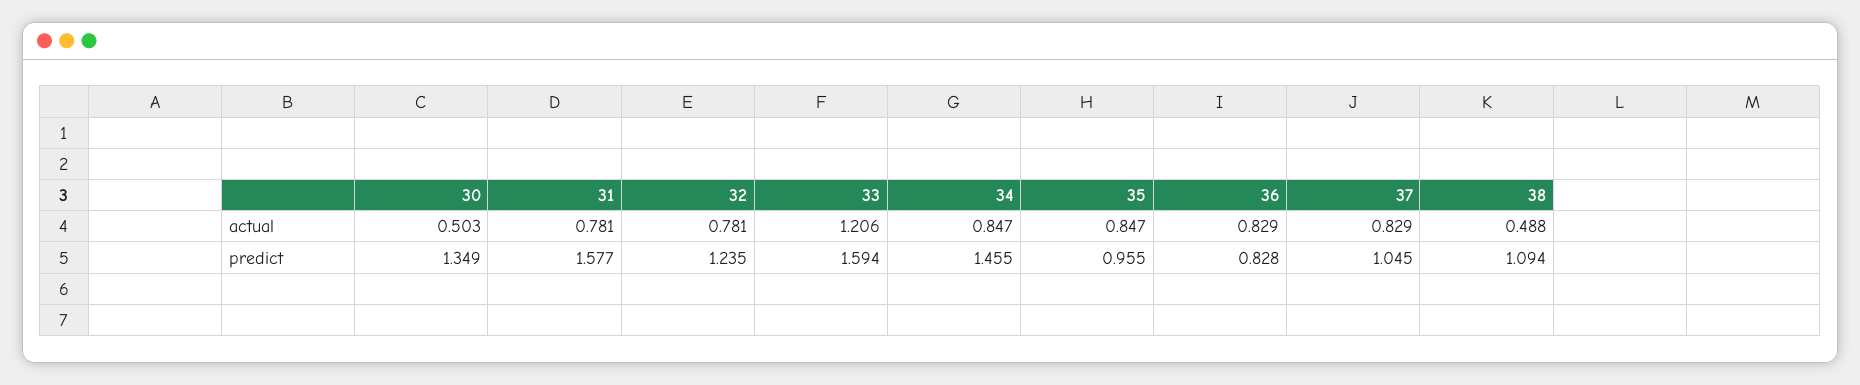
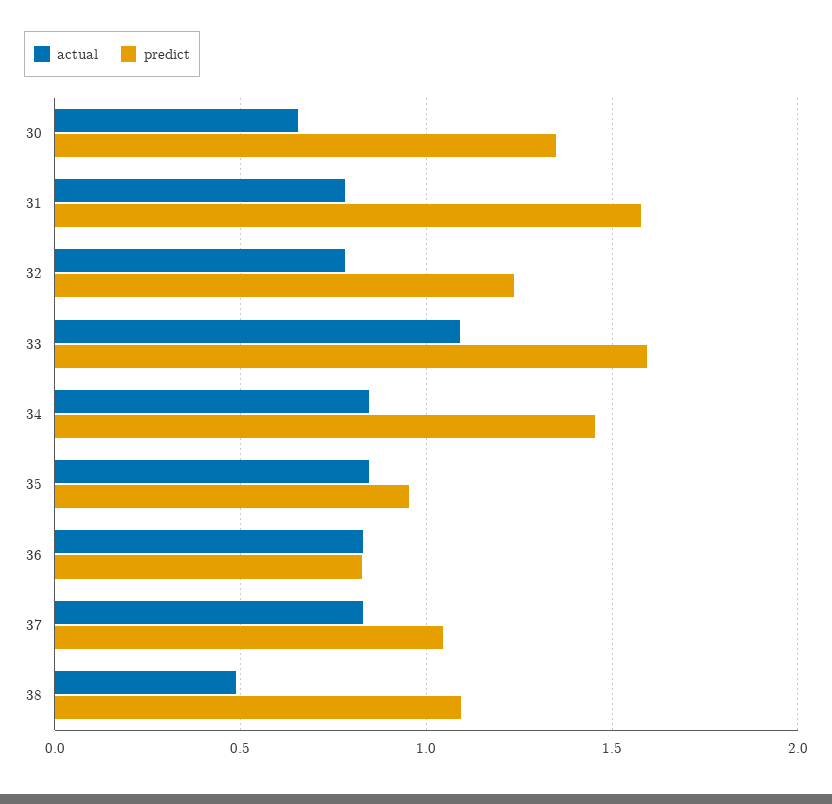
actual, 30: 0.503 -> 0.65
actual, 33: 1.206 -> 1.1

